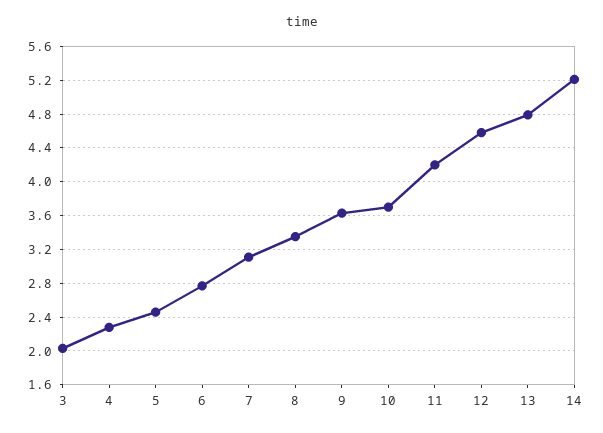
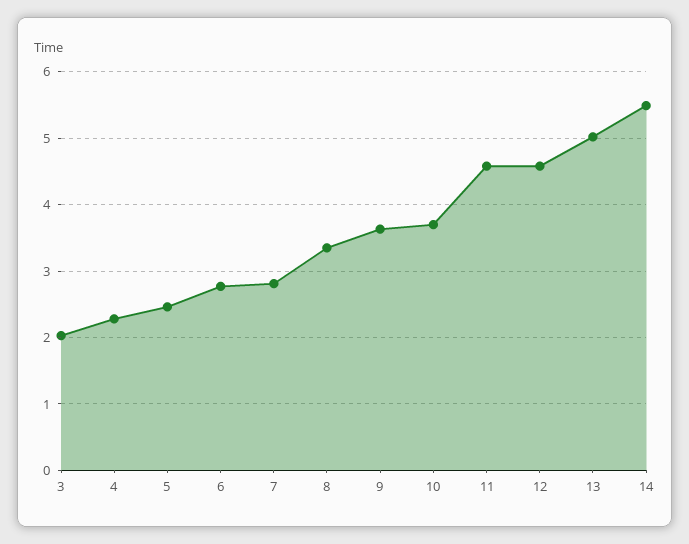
7: 3.1 -> 2.8
11: 4.2 -> 4.6
13: 4.8 -> 5
14: 5.2 -> 5.5

